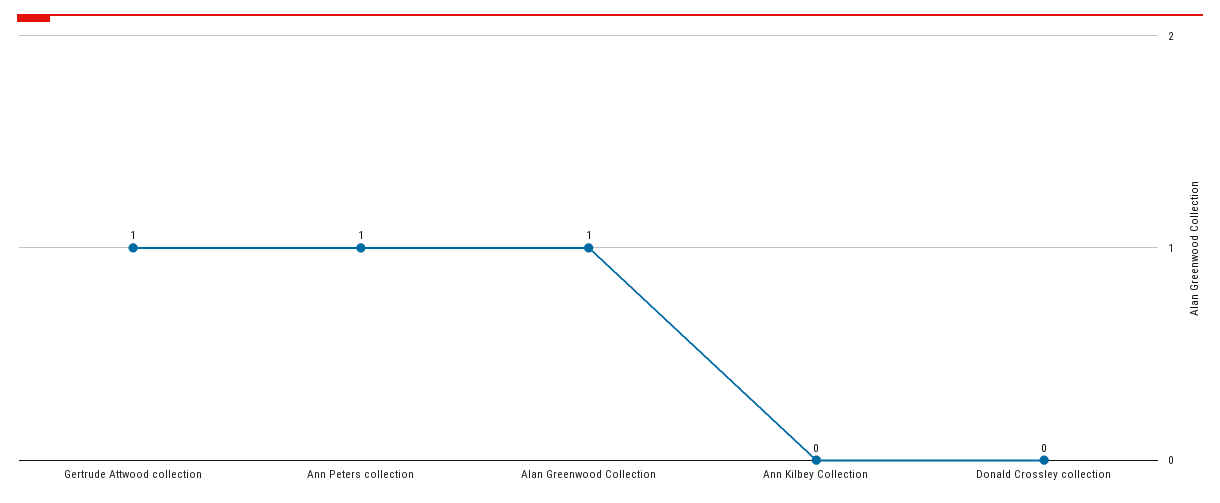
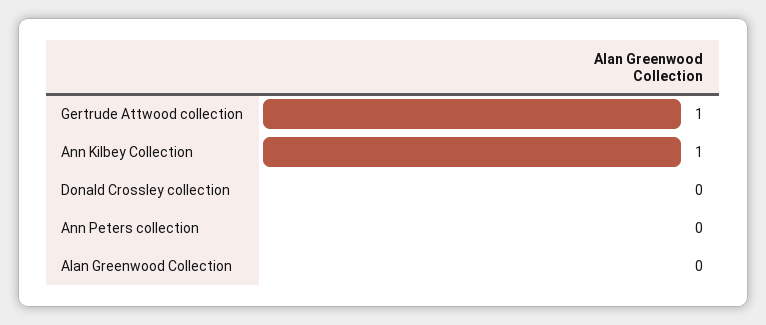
Ann Peters collection: 1 -> 0
Alan Greenwood Collection: 1 -> 0
Ann Kilbey Collection: 0 -> 1

